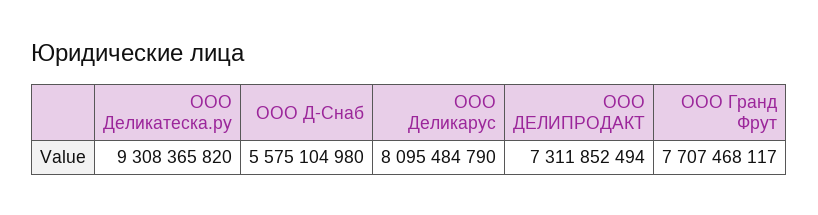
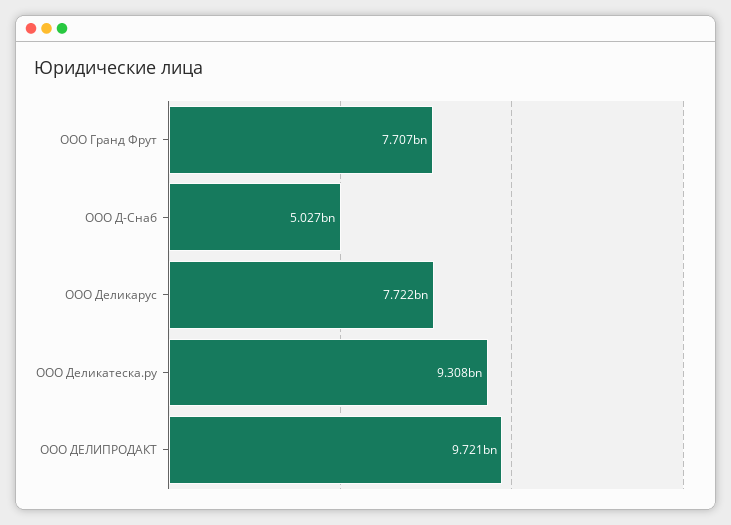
ООО Д-Снаб: 5575104980 -> 5027000000
ООО Деликарус: 8095484790 -> 7722000000
ООО ДЕЛИПРОДАКТ: 7311852494 -> 9721000000

